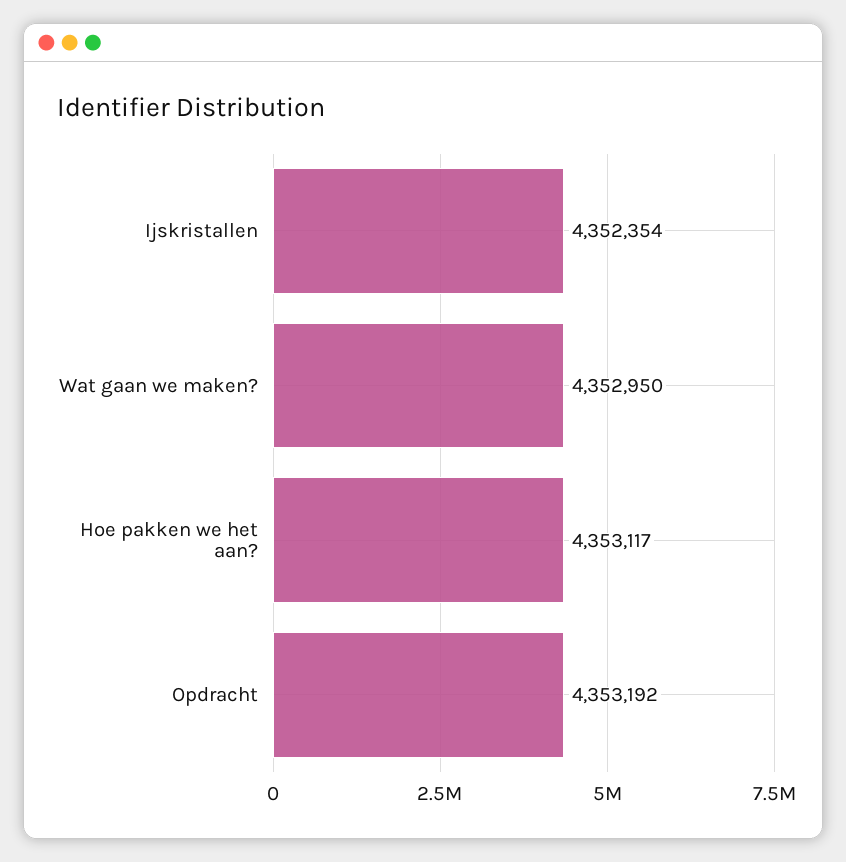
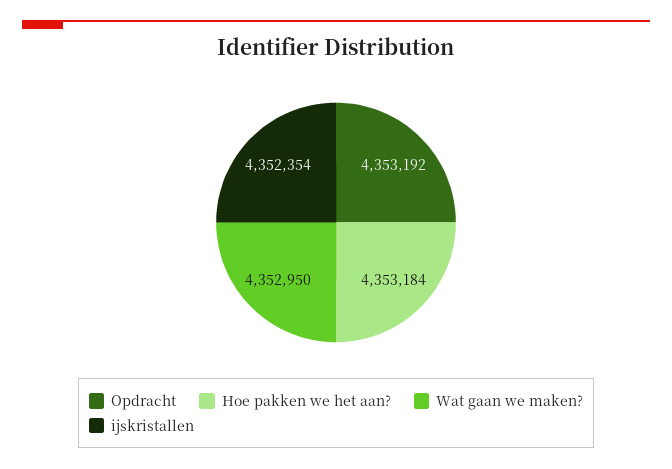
Hoe pakken we het aan?: 4353117 -> 4353184

